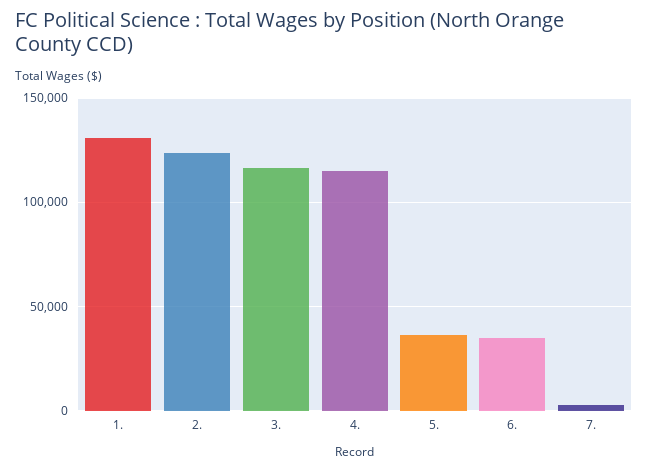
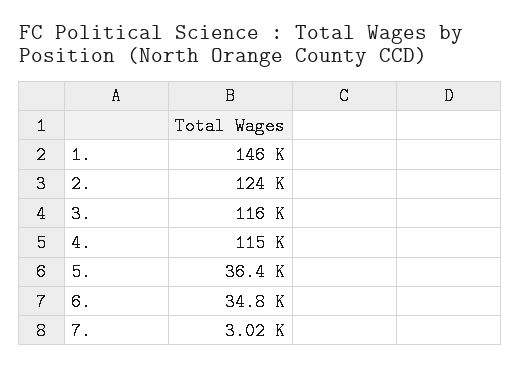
1.: 130000 -> 146000

